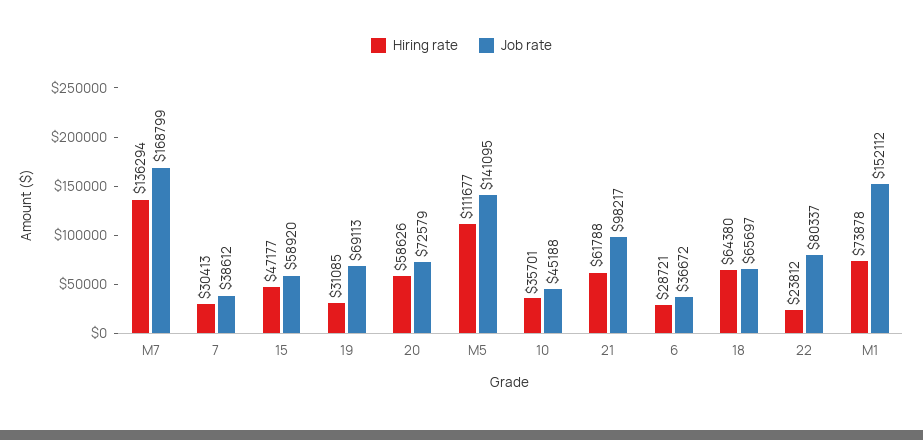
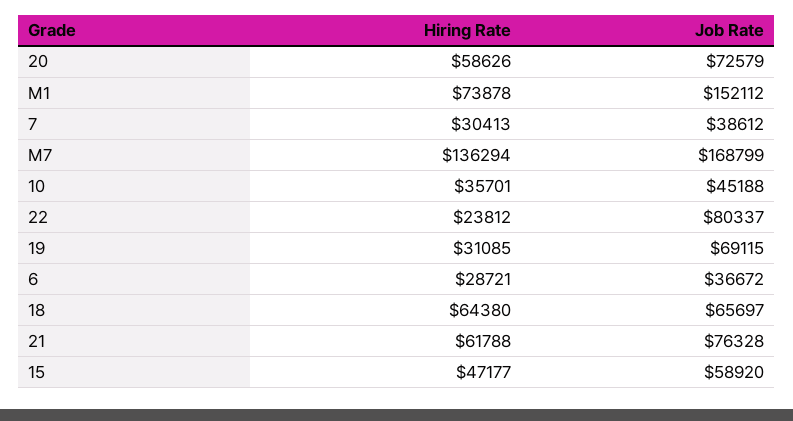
Job rate, 19: 69113 -> 69115
Hiring rate, M5: 111677 -> none
Job rate, M5: 141095 -> none
Job rate, 21: 98217 -> 76328

